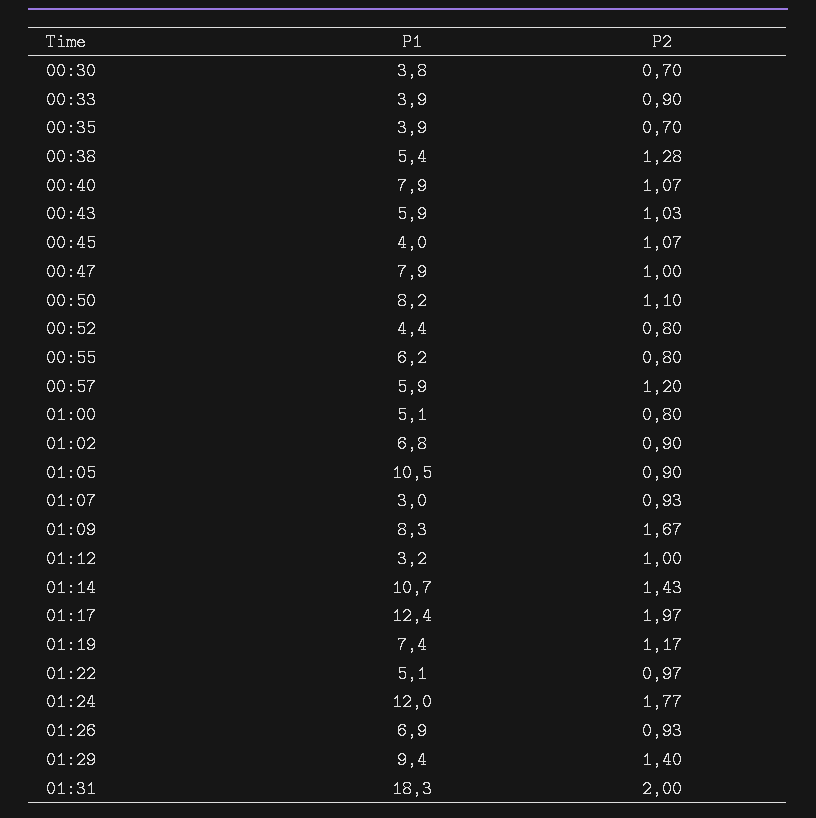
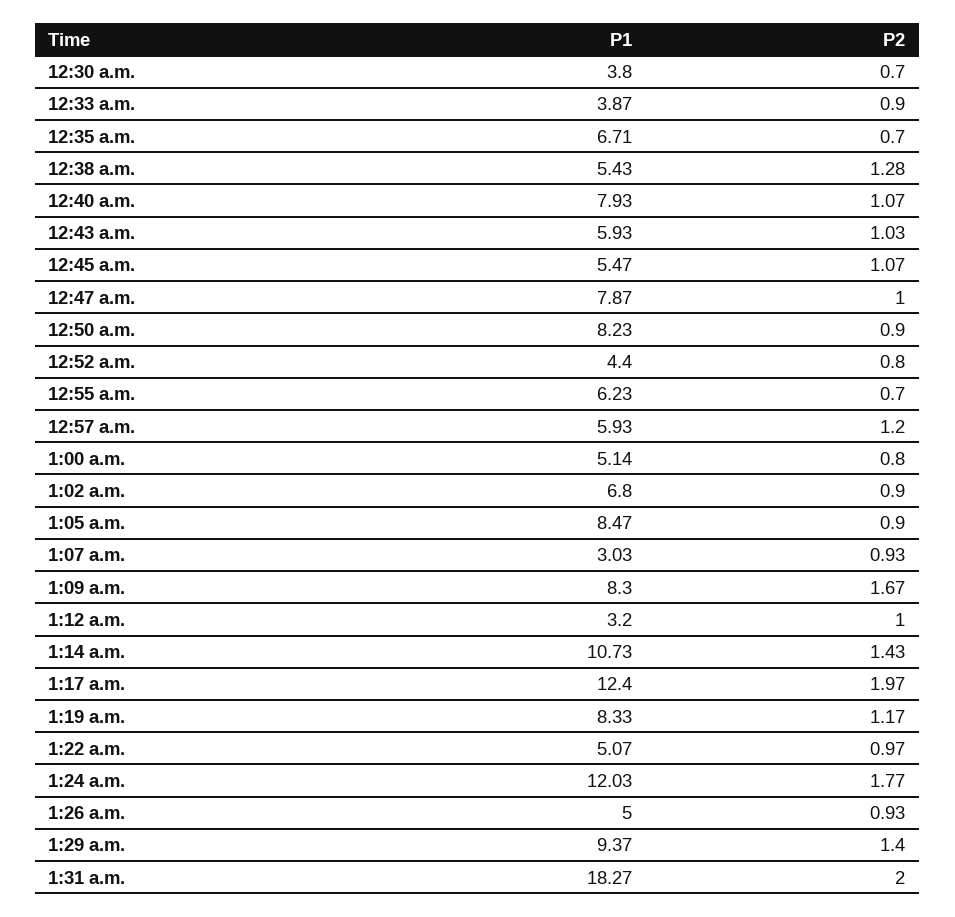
P1, 00:35: 3.9 -> 6.71
P1, 00:45: 4 -> 5.47
P2, 00:50: 1.1 -> 0.9
P2, 00:55: 0.8 -> 0.7
P1, 01:05: 10.5 -> 8.47
P1, 01:19: 7.4 -> 8.33
P1, 01:26: 6.9 -> 5

